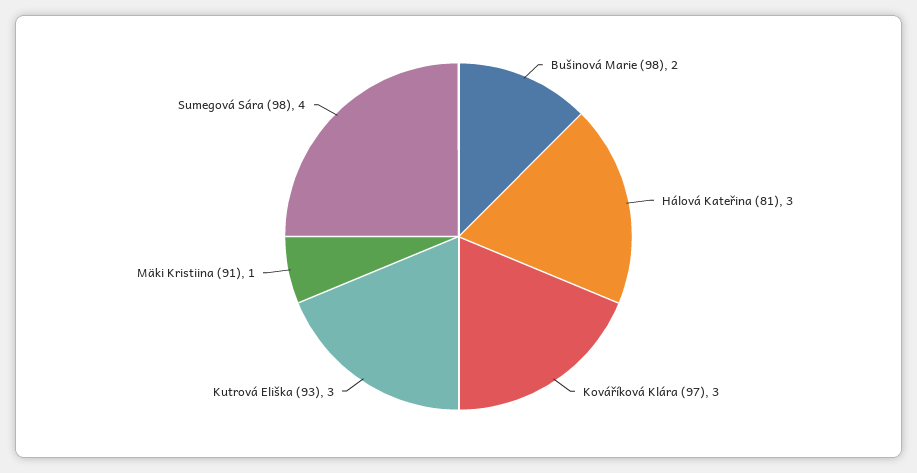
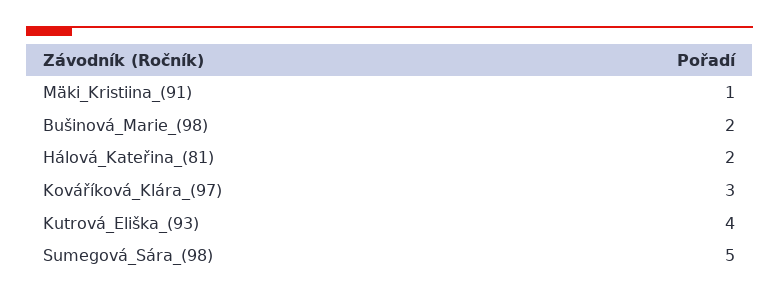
Hálová Kateřina (81): 3 -> 2
Kutrová Eliška (93): 3 -> 4
Sumegová Sára (98): 4 -> 5

